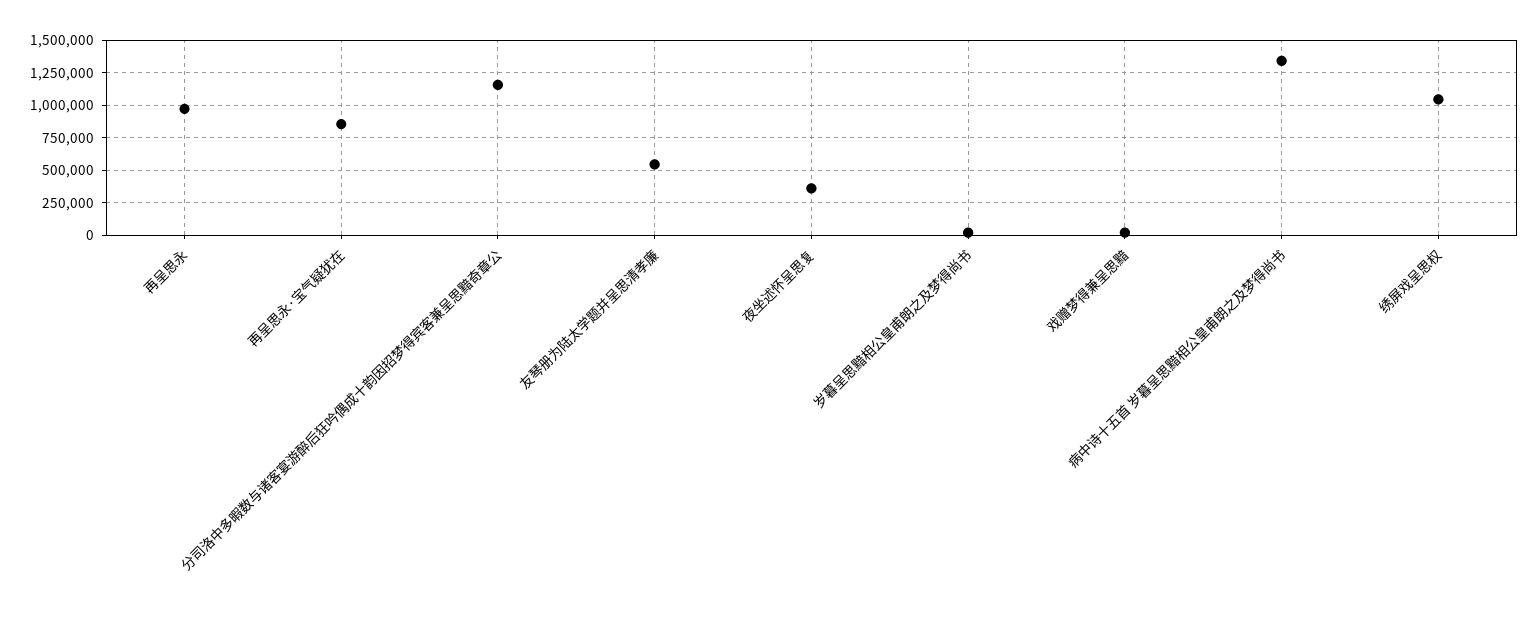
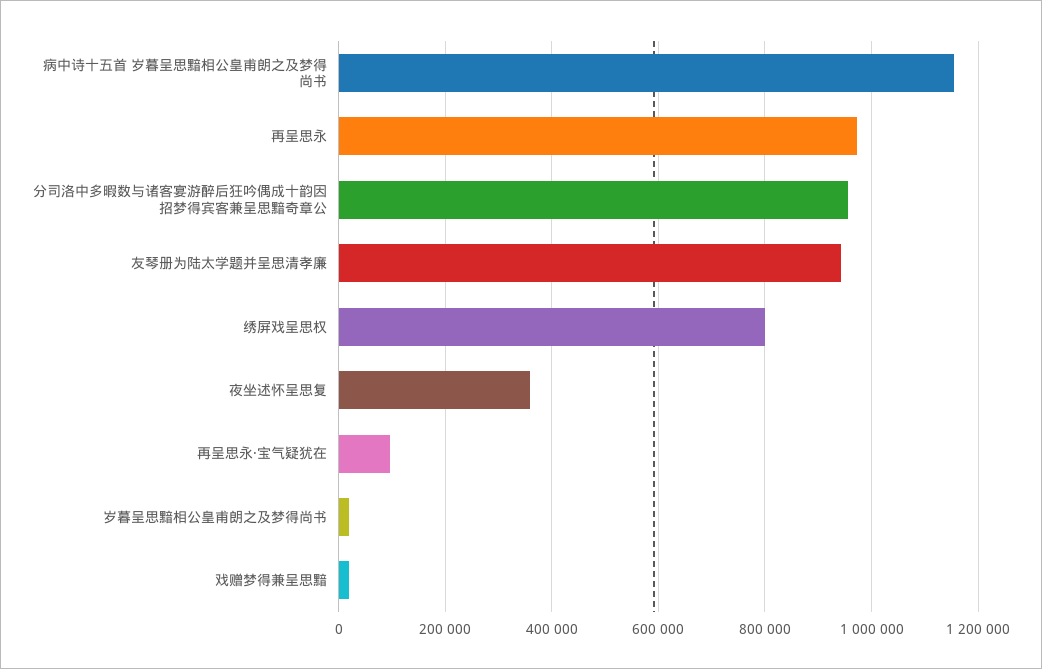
再呈思永·宝气疑犹在: 850000 -> 100000
分司洛中多暇数与诸客宴游醉后狂吟偶成十韵因招梦得宾客兼呈思黯奇章公: 1150000 -> 960000
友琴册为陆太学题并呈思清孝廉: 550000 -> 940000
病中诗十五首 岁暮呈思黯相公皇甫朗之及梦得尚书: 1350000 -> 1160000
绣屏戏呈思权: 1050000 -> 800000

